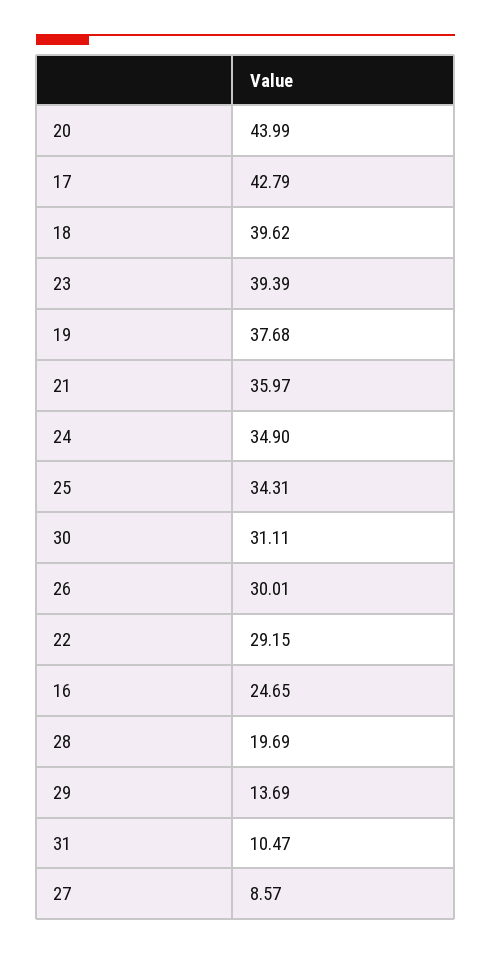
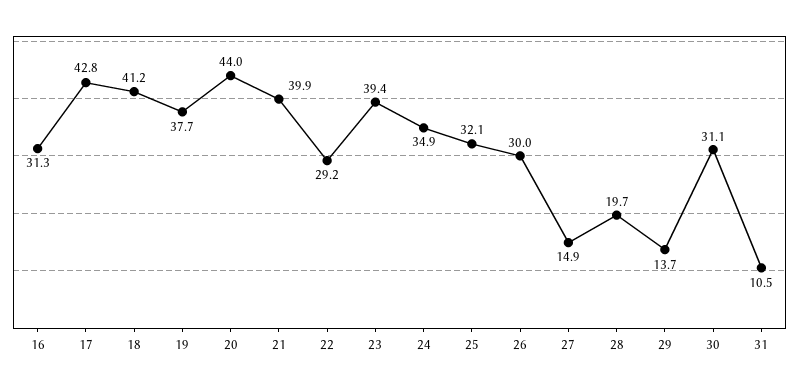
18: 39.62 -> 41.2
21: 35.97 -> 39.9
25: 34.31 -> 32.1
16: 24.65 -> 31.3
27: 8.57 -> 14.9

